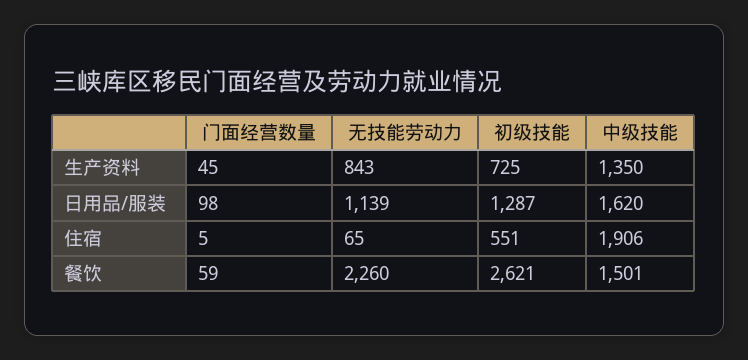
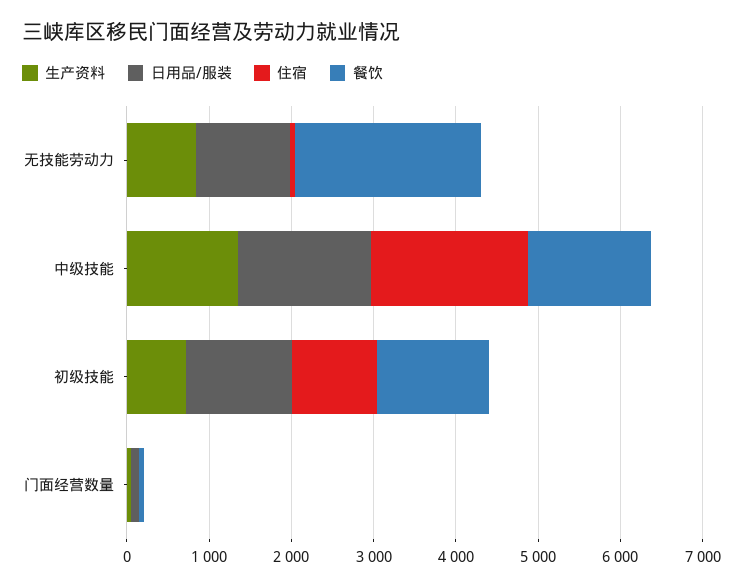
住宿, 初级技能: 551 -> 1000
餐饮, 初级技能: 2621 -> 1400

